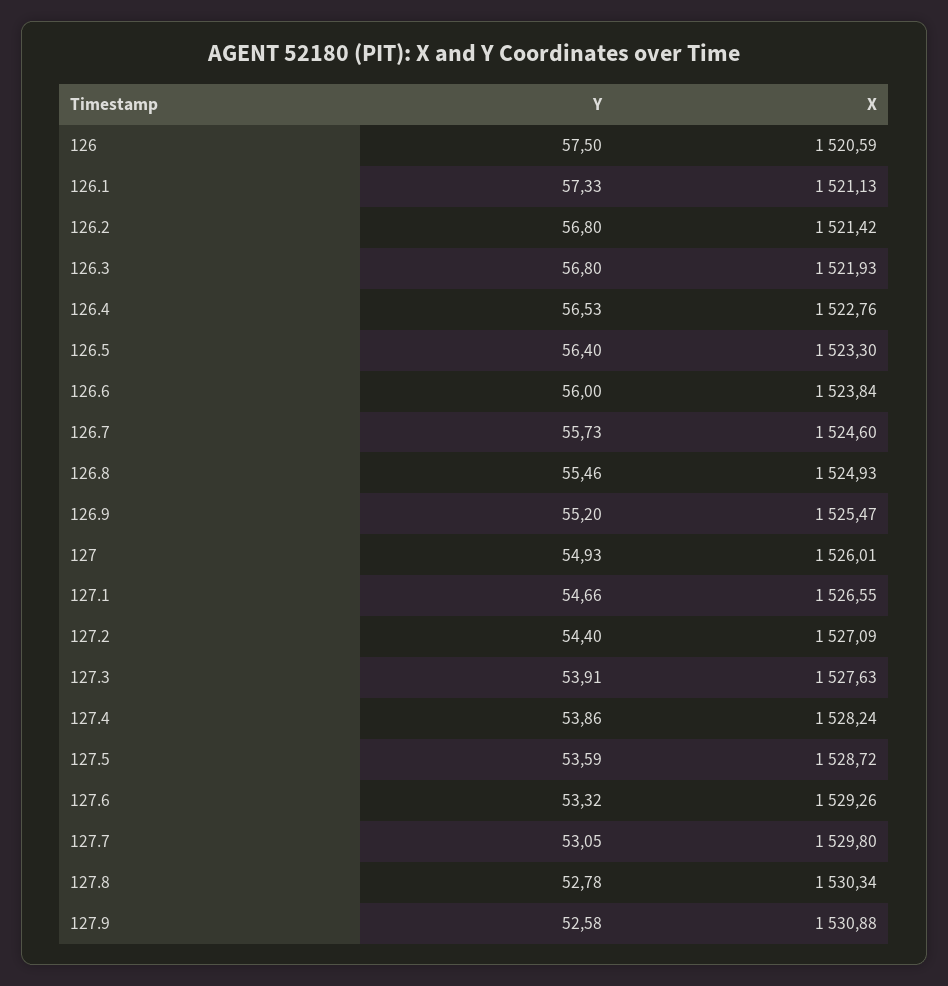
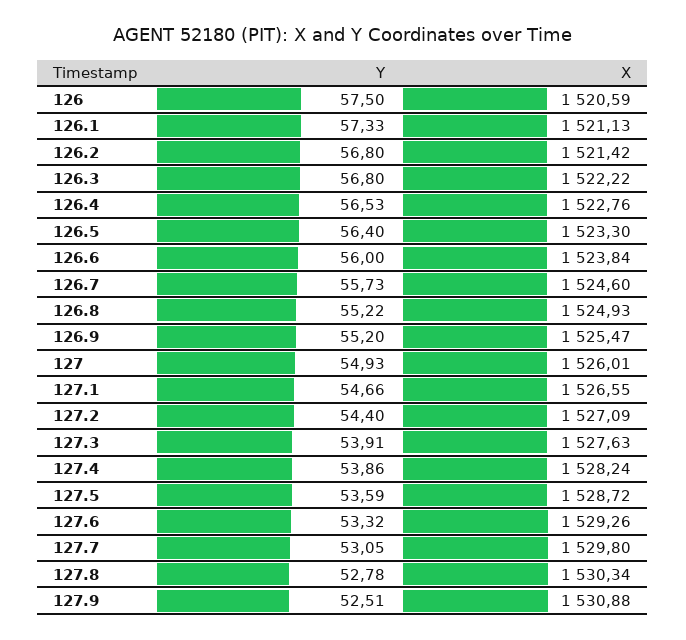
X, 126.3: 1521.93 -> 1522.22
Y, 126.8: 55.46 -> 55.22
Y, 127.9: 52.58 -> 52.51

